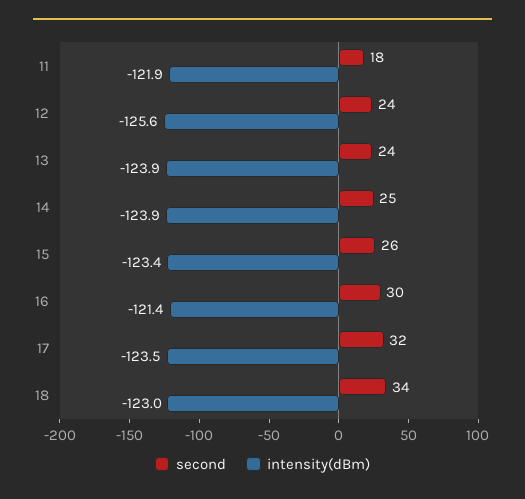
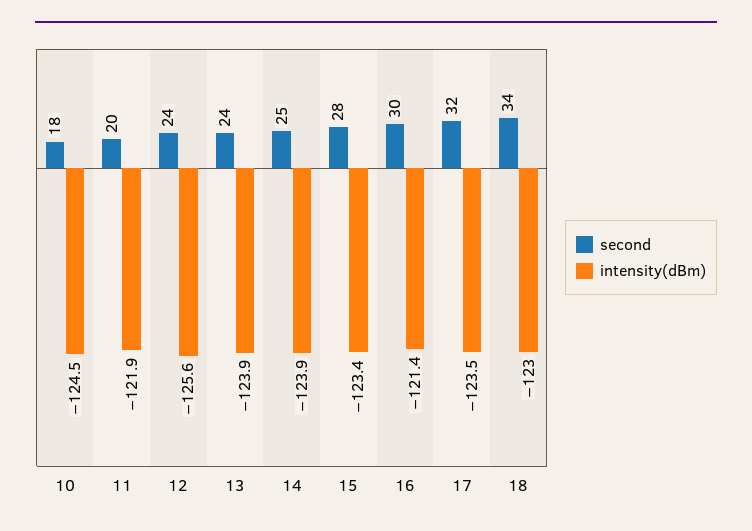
second, 11: 18 -> 20
second, 15: 26 -> 28
second, 10: none -> 18
intensity(dBm), 10: none -> -124.5

